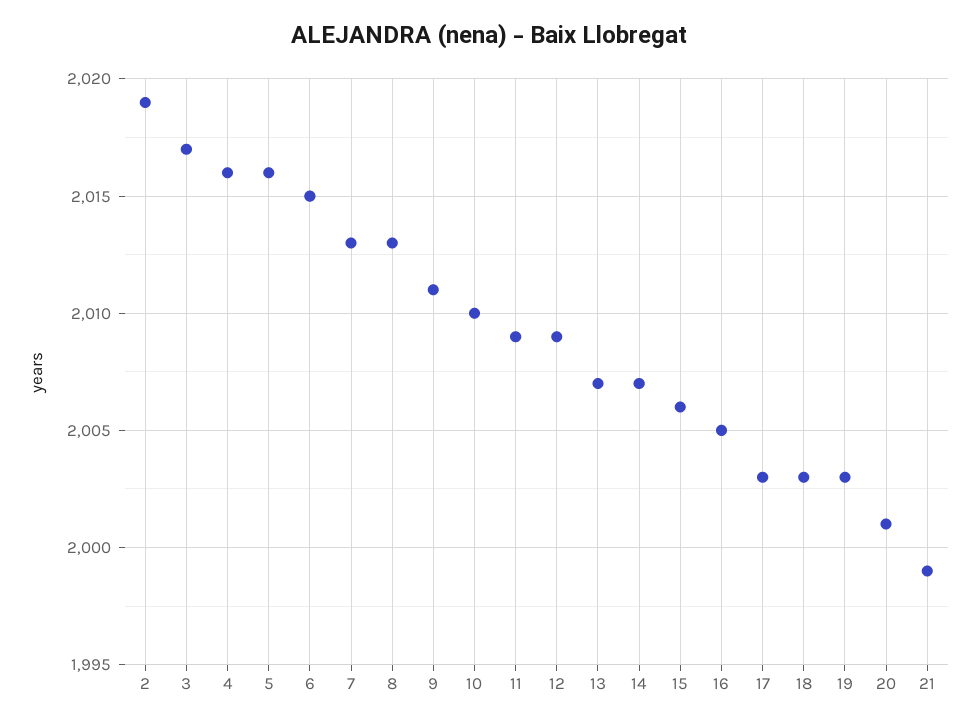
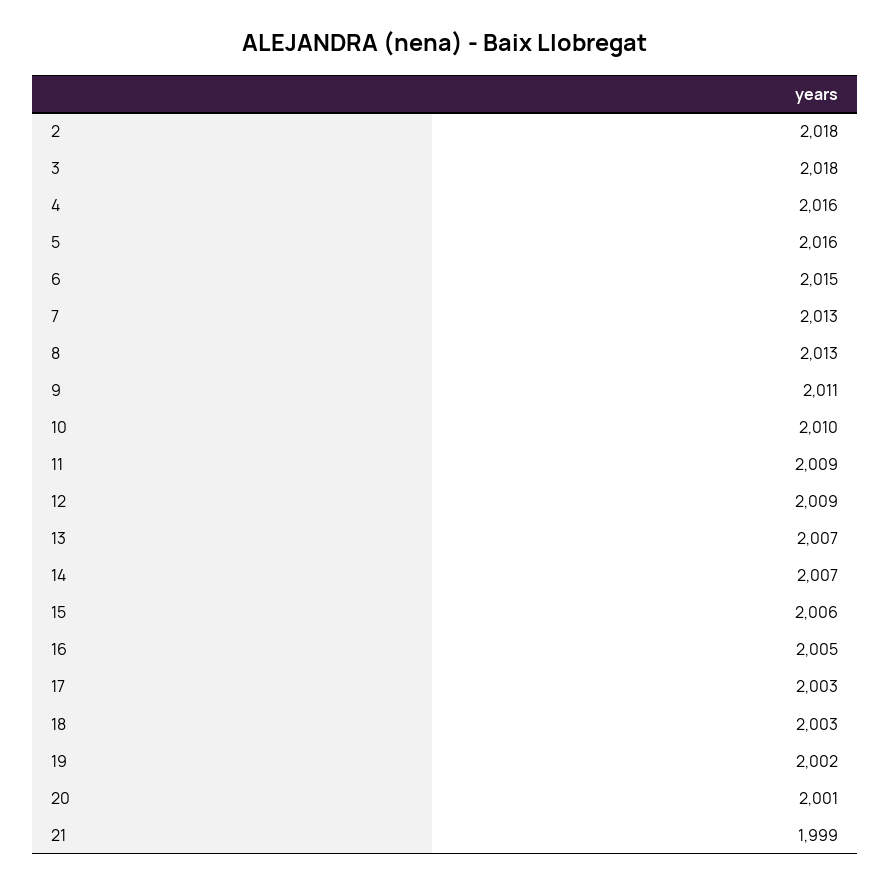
2: 2019 -> 2018
3: 2017 -> 2018
19: 2003 -> 2002

